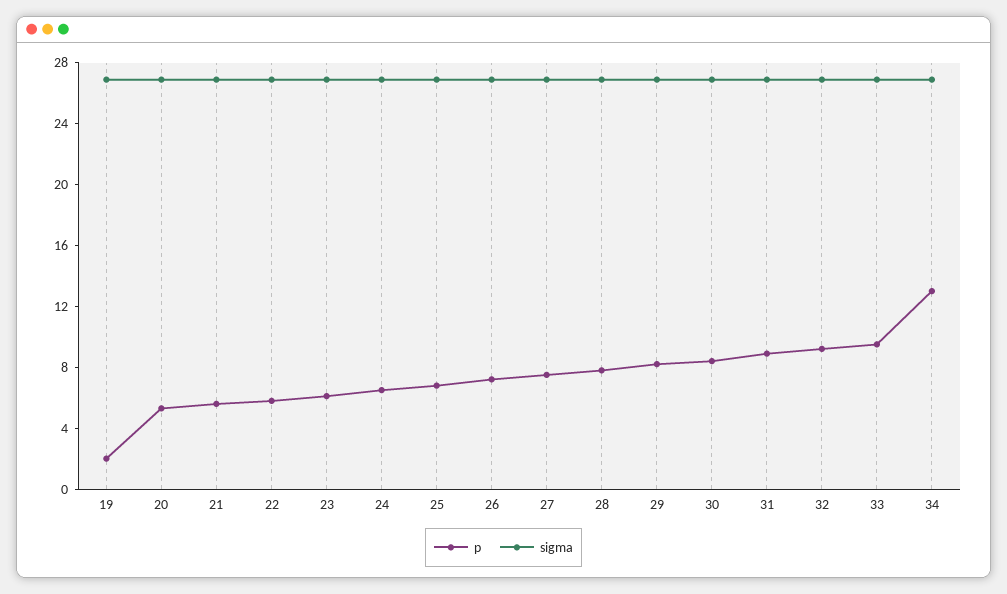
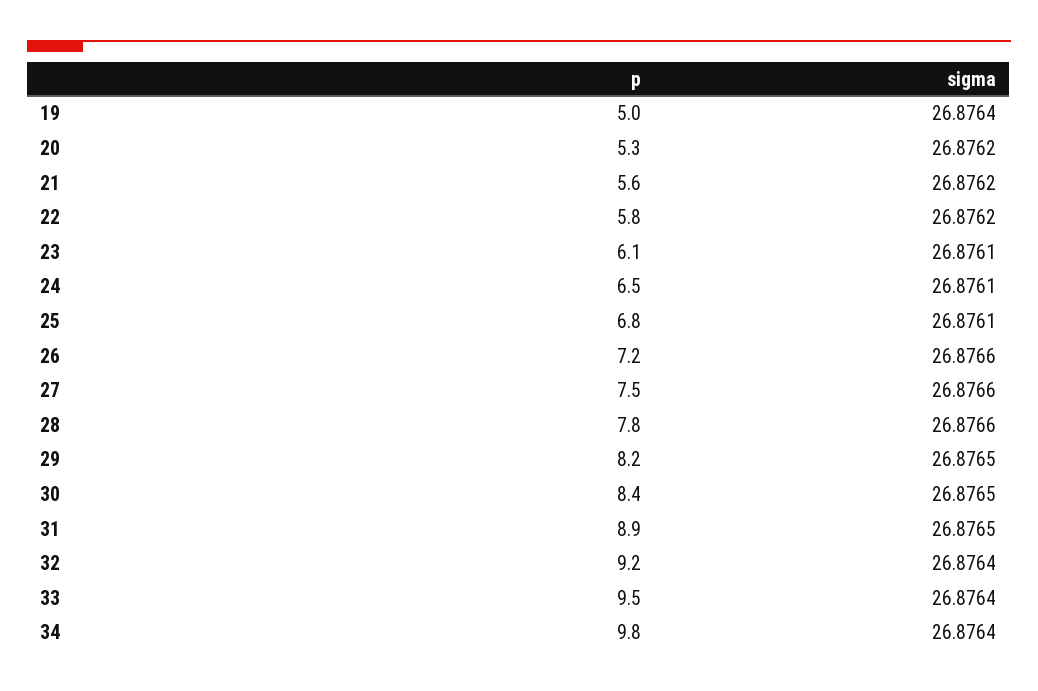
p, 19: 2 -> 5
p, 34: 13 -> 9.8

